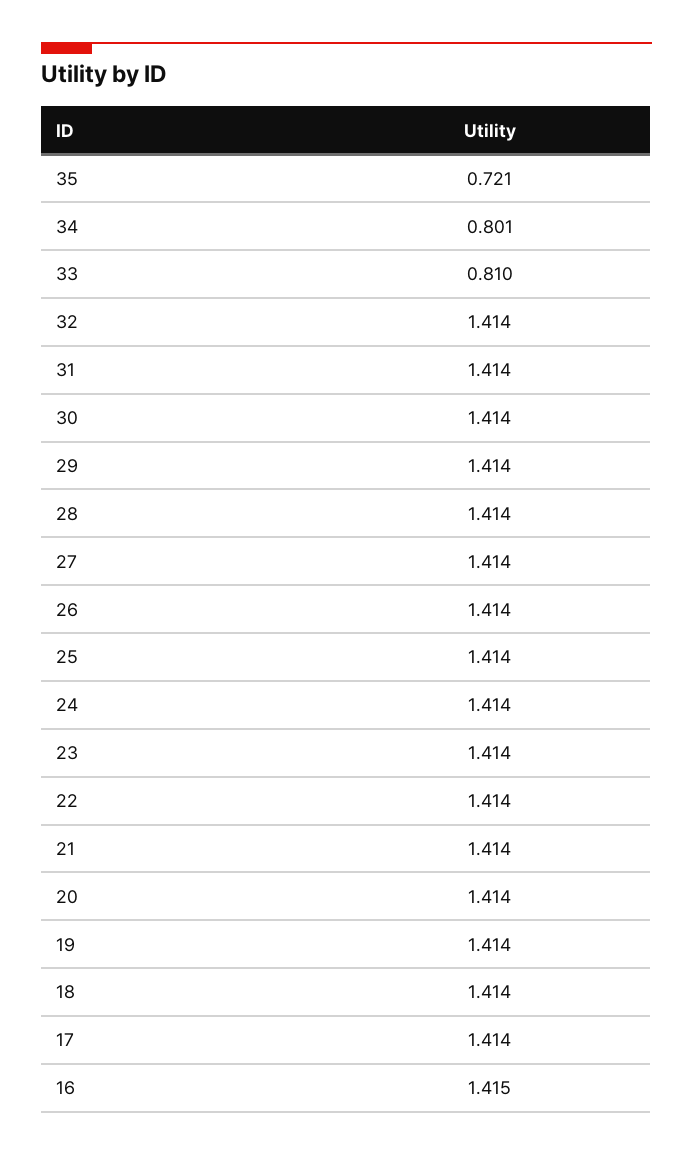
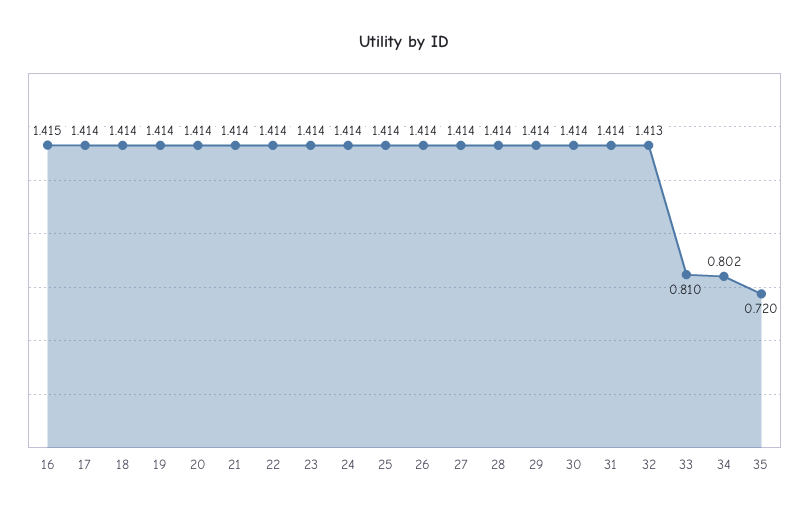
35: 0.721 -> 0.72
34: 0.801 -> 0.802
32: 1.414 -> 1.413

